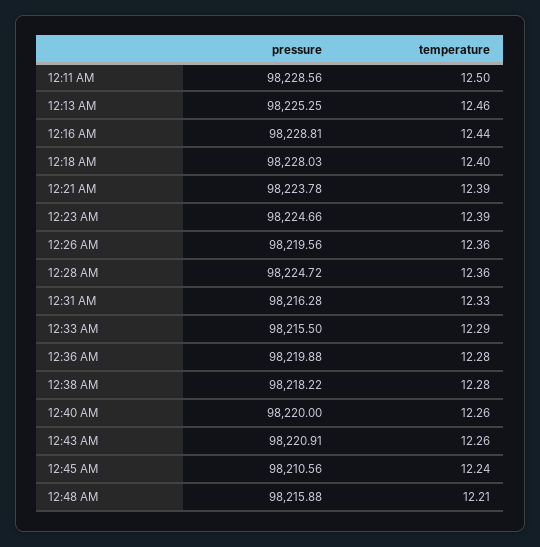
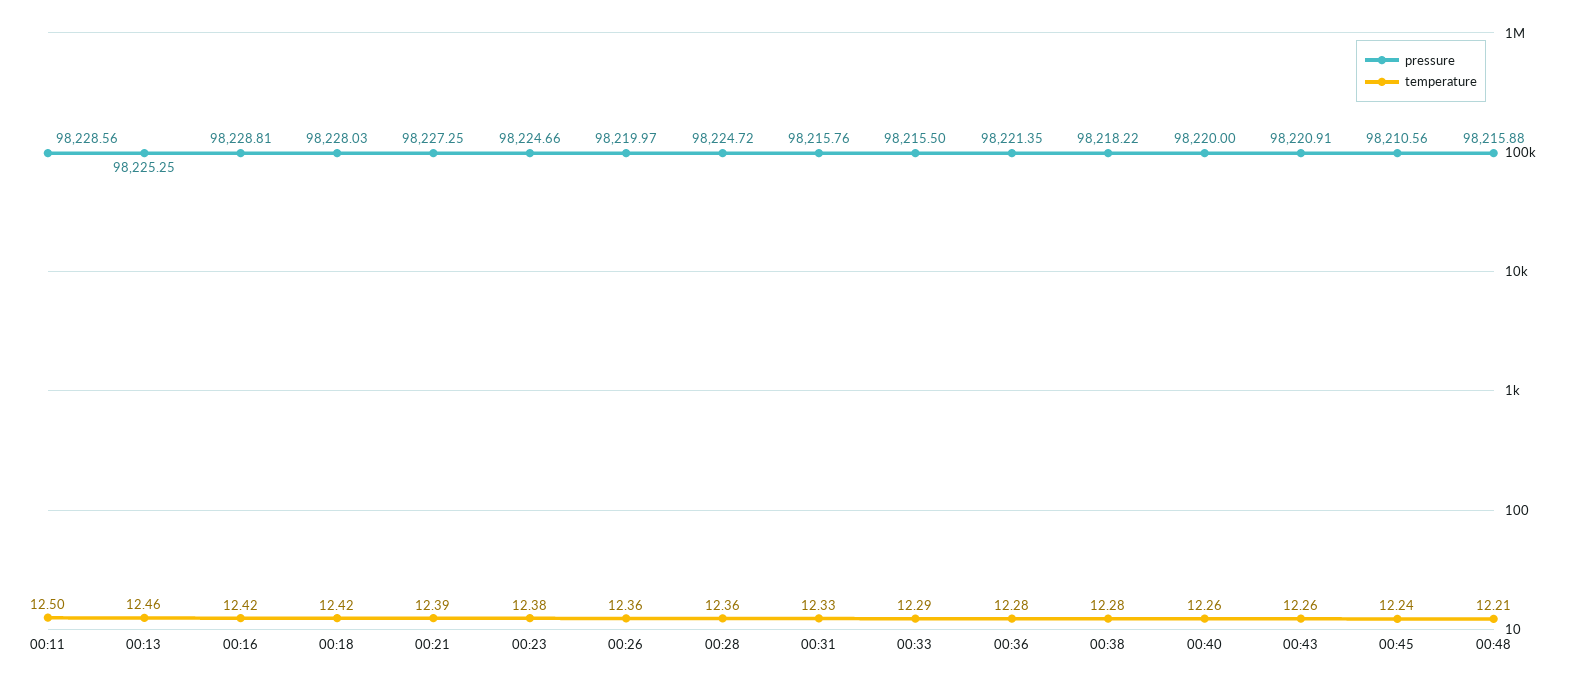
temperature, 12:16 AM: 12.44 -> 12.42
temperature, 12:18 AM: 12.4 -> 12.42
pressure, 12:21 AM: 98223.78 -> 98227.25
temperature, 12:23 AM: 12.39 -> 12.38
pressure, 12:26 AM: 98219.56 -> 98219.97
pressure, 12:31 AM: 98216.28 -> 98215.76
pressure, 12:36 AM: 98219.88 -> 98221.35

